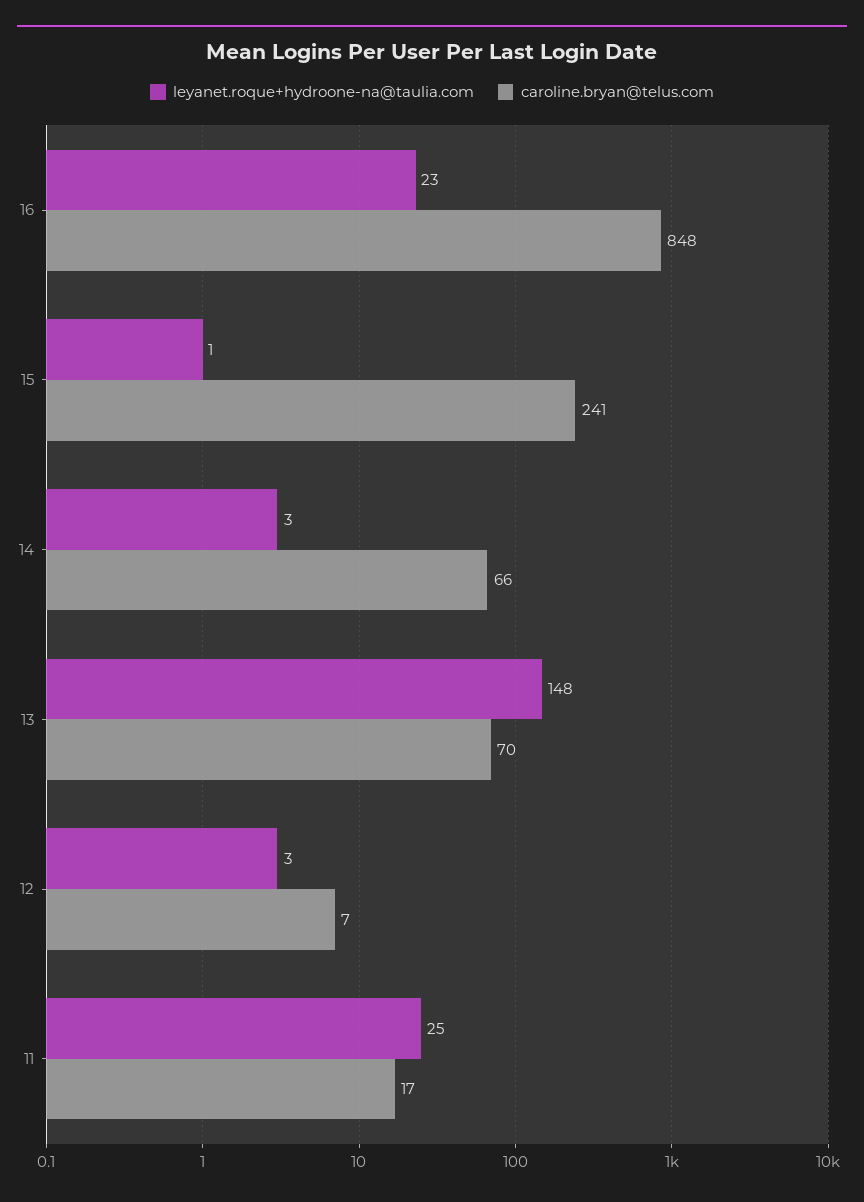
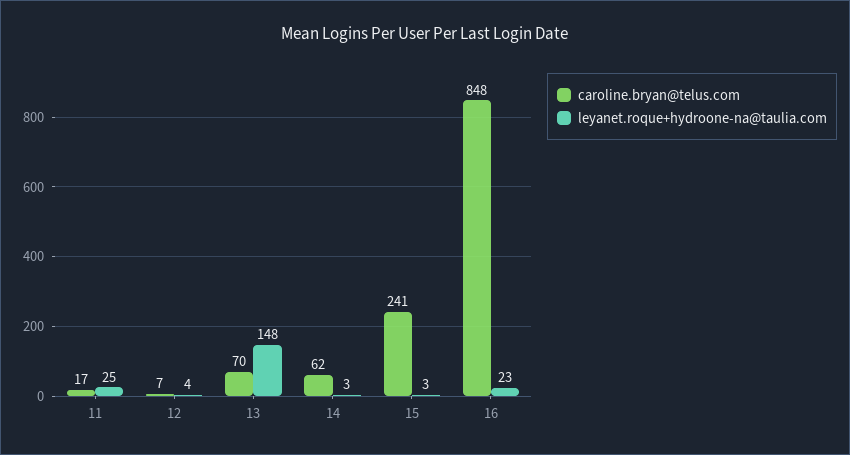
leyanet.roque+hydroone-na@taulia.com, 15: 1 -> 3
caroline.bryan@telus.com, 14: 66 -> 62
leyanet.roque+hydroone-na@taulia.com, 12: 3 -> 4

